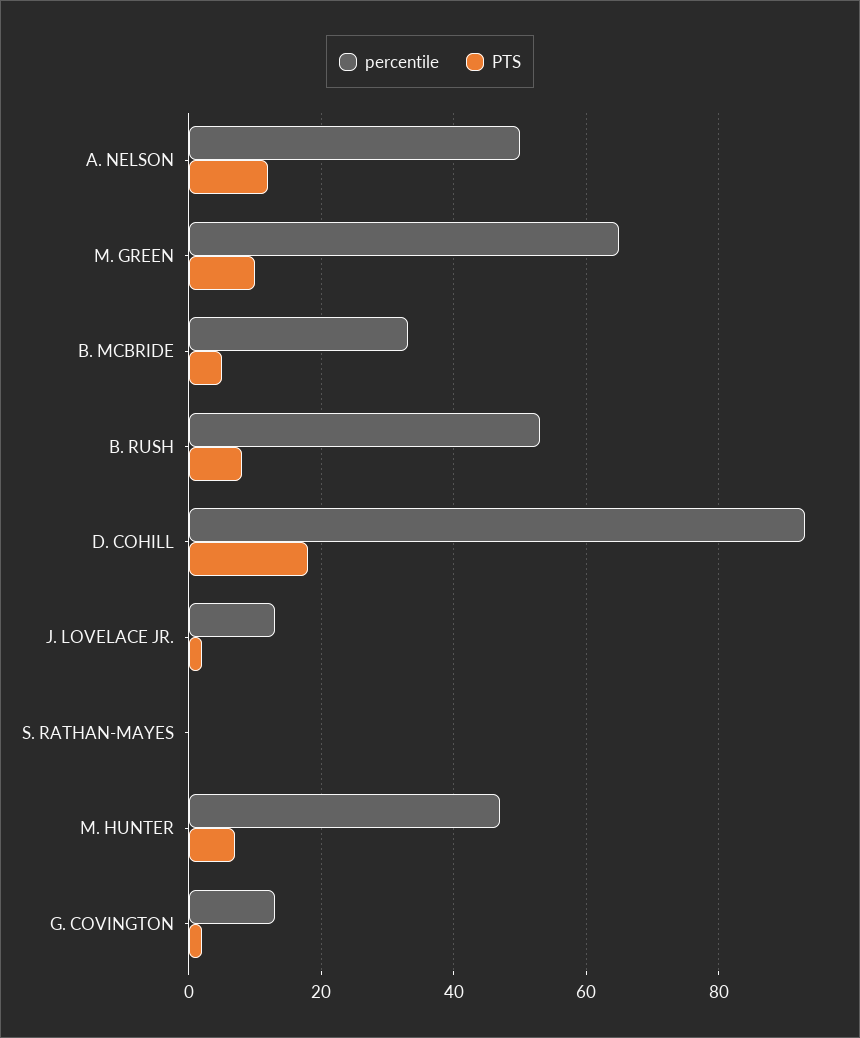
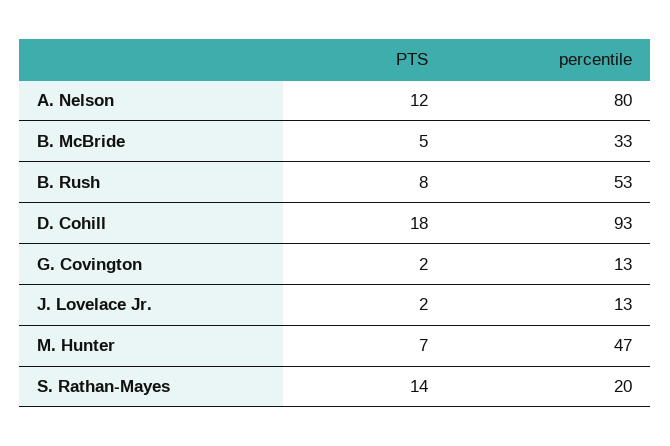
percentile, A. NELSON: 50 -> 80
percentile, M. GREEN: 65 -> none
PTS, M. GREEN: 10 -> none
percentile, S. RATHAN-MAYES: 0 -> 20
PTS, S. RATHAN-MAYES: 0 -> 14

